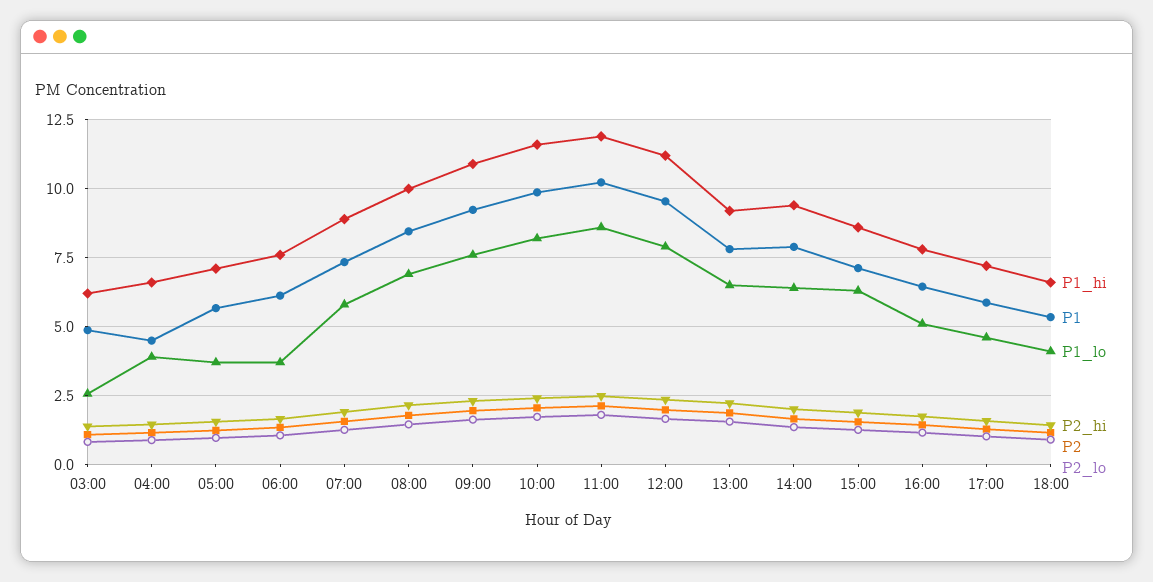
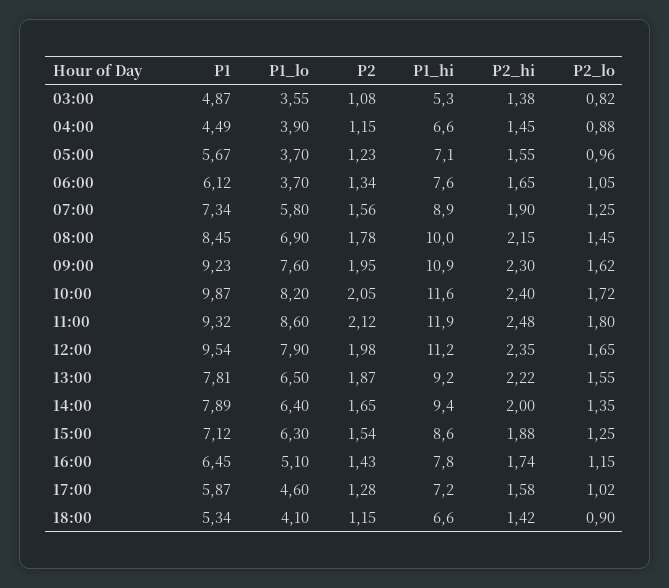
P1_hi, 03:00: 6.25 -> 5.3
P1_lo, 03:00: 2.5 -> 3.55
P1, 11:00: 10.25 -> 9.32

